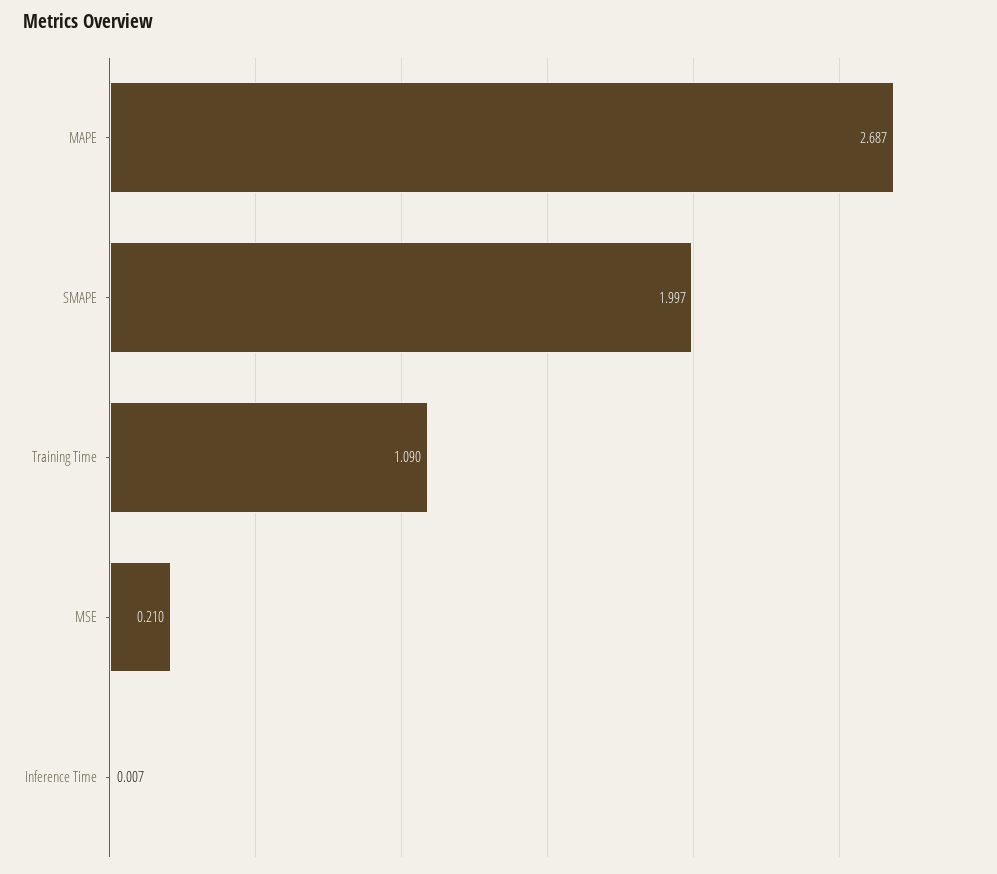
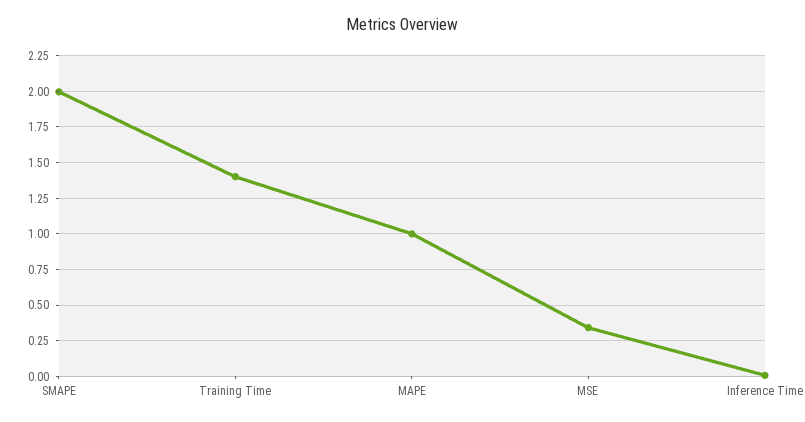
MAPE: 2.687 -> 1
Training Time: 1.09 -> 1.4
MSE: 0.21 -> 0.35

